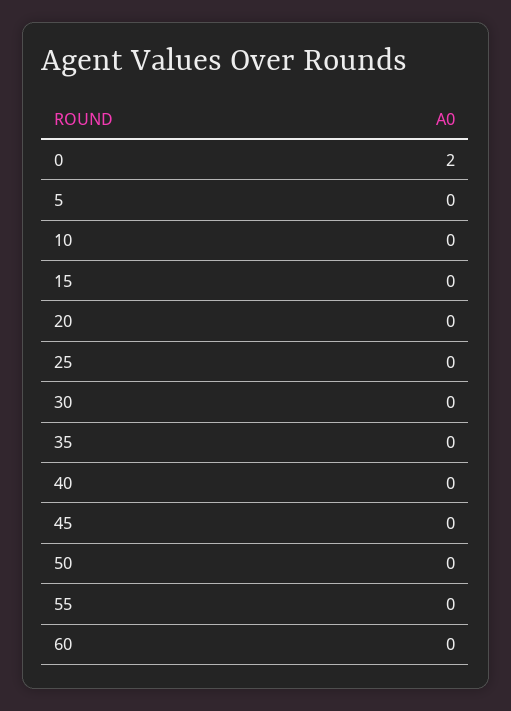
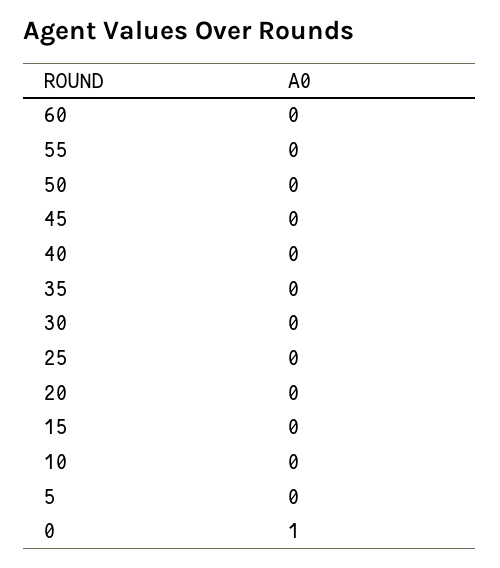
0: 2 -> 1

